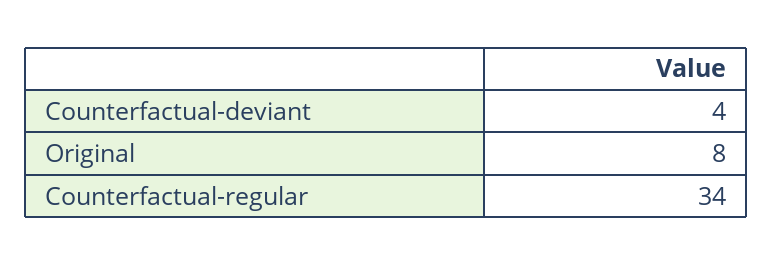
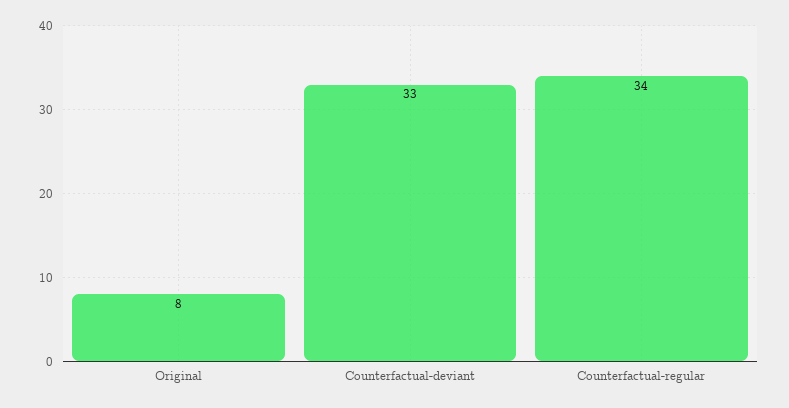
Counterfactual-deviant: 4 -> 33

